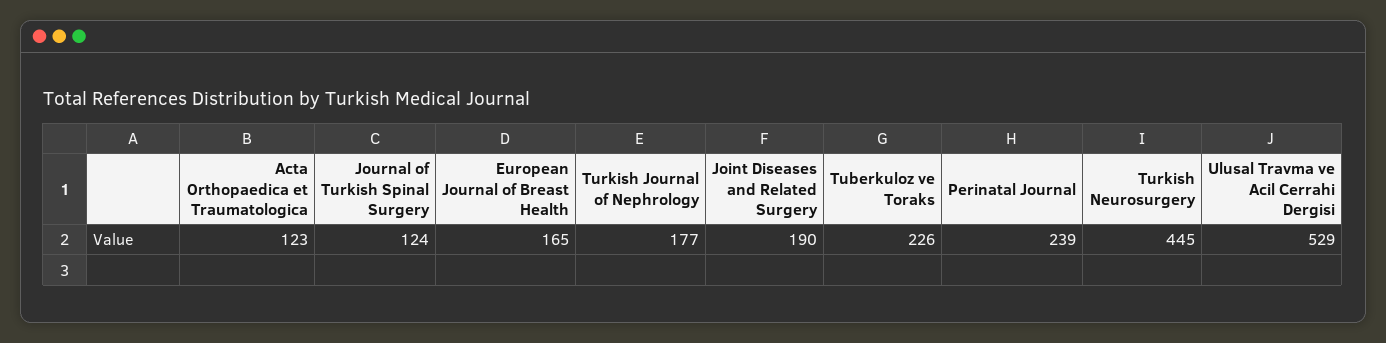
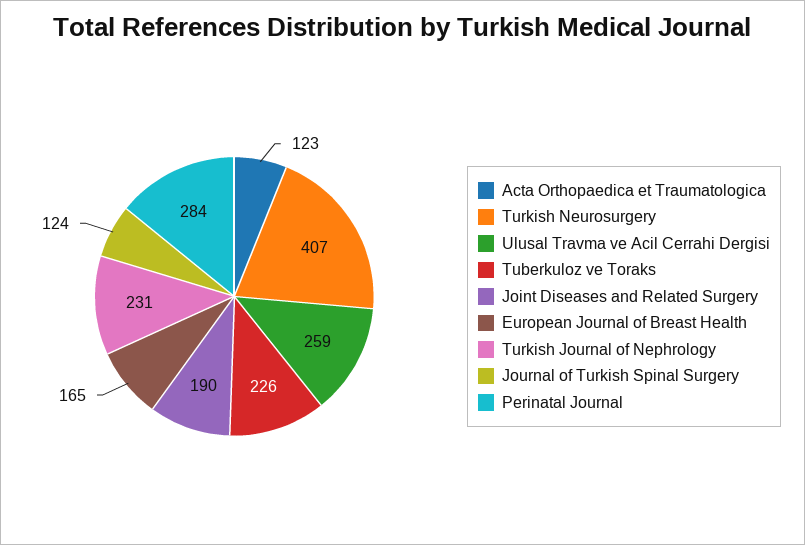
Turkish Journal of Nephrology: 177 -> 231
Perinatal Journal: 239 -> 284
Turkish Neurosurgery: 445 -> 407
Ulusal Travma ve Acil Cerrahi Dergisi: 529 -> 259

